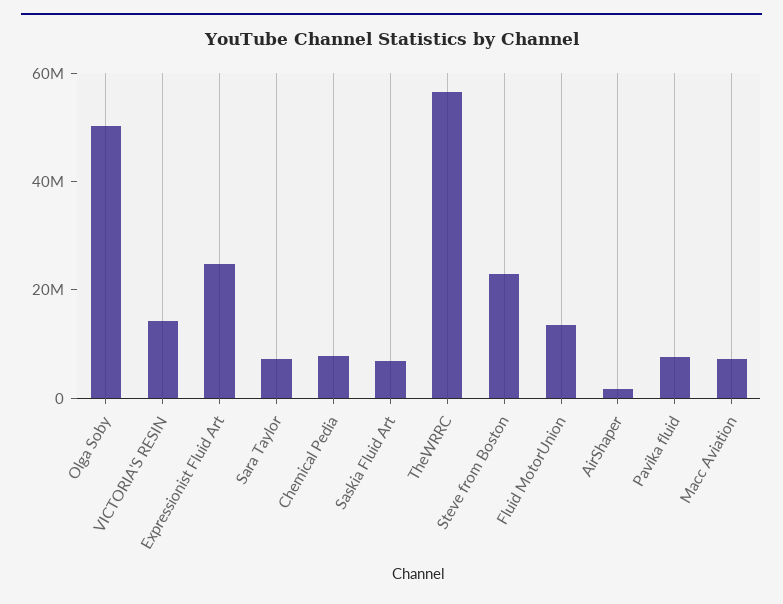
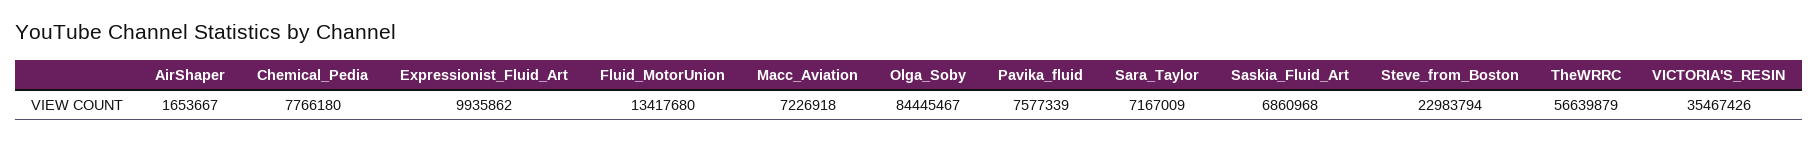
Olga Soby: 50000000 -> 84445467
VICTORIA'S RESIN: 15000000 -> 35467426
Expressionist Fluid Art: 25000000 -> 9935862

